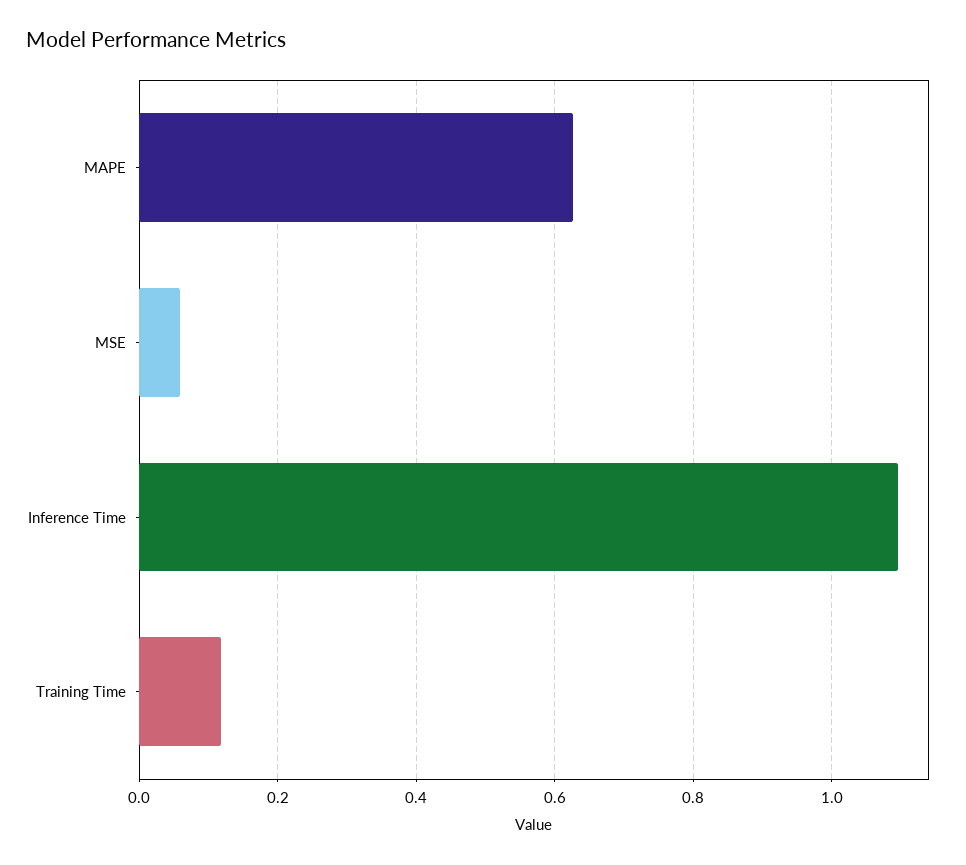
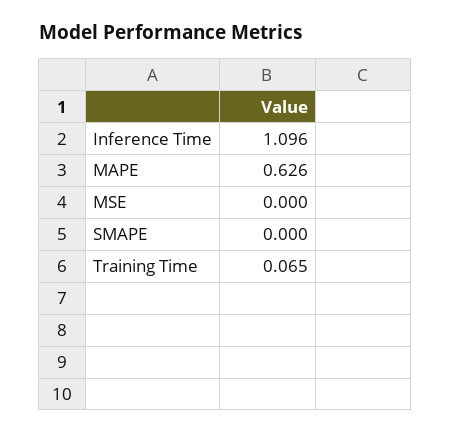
MSE: 0.06 -> 0
Training Time: 0.12 -> 0.065
SMAPE: none -> 0

